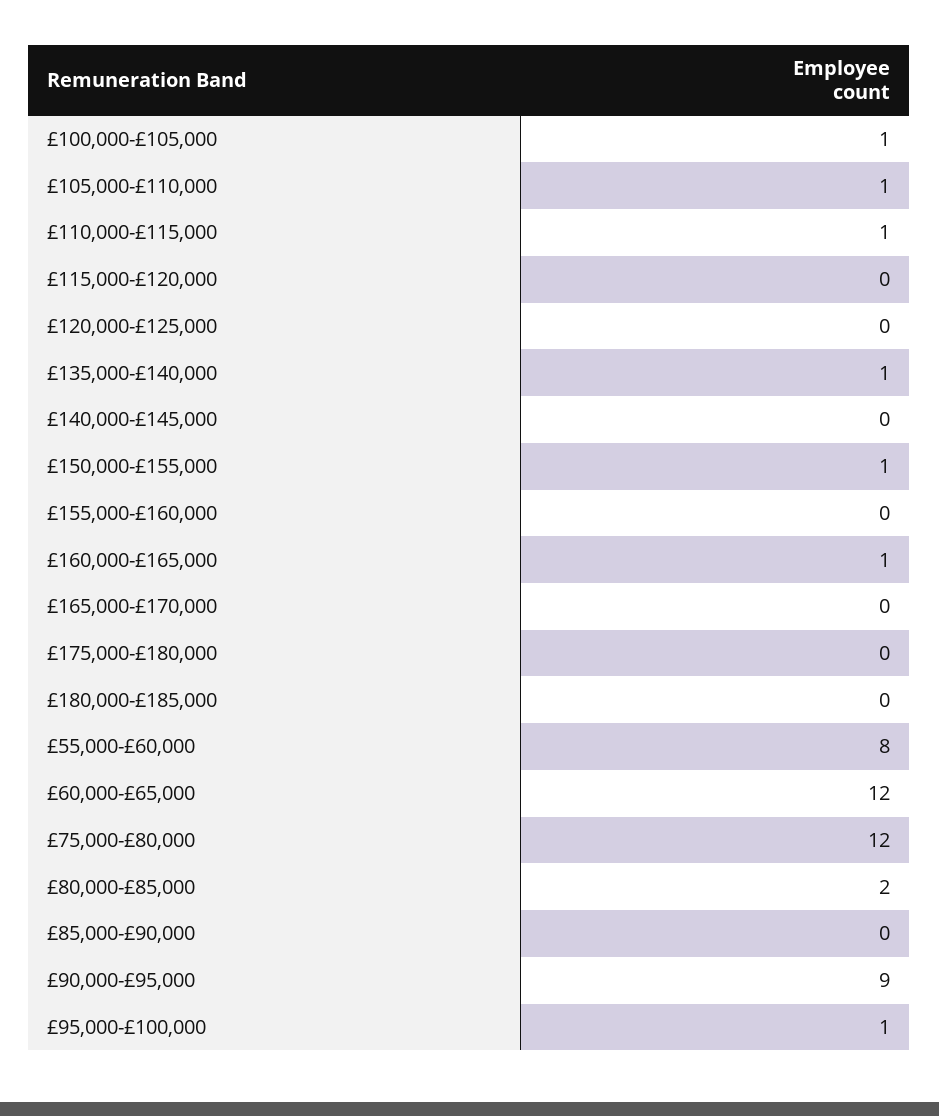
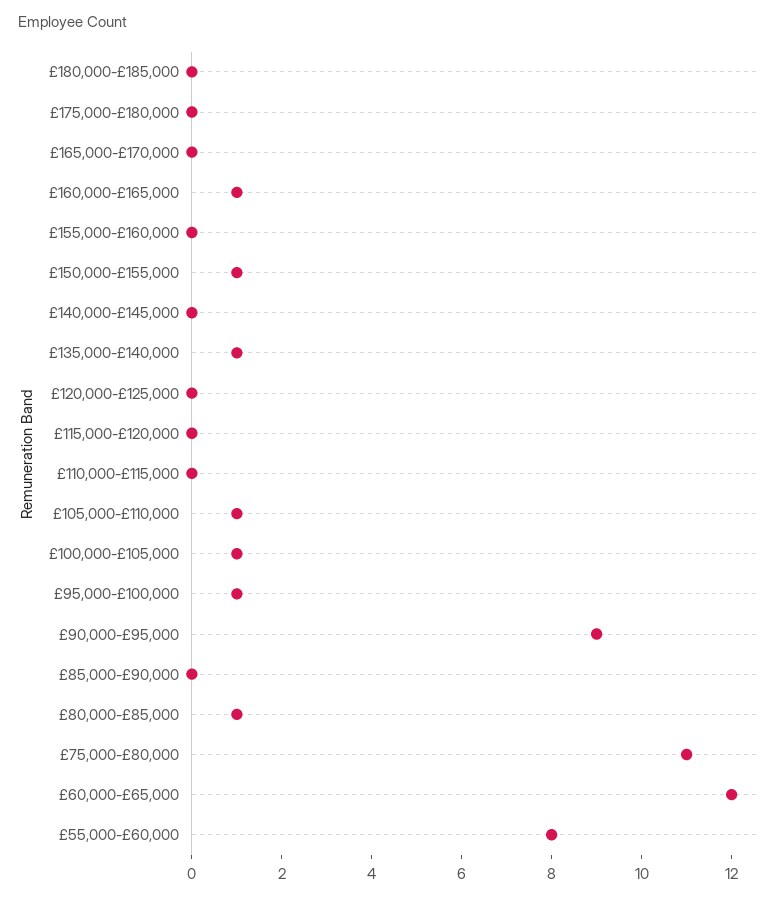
£110,000-£115,000: 1 -> 0
£75,000-£80,000: 12 -> 11
£80,000-£85,000: 2 -> 1

